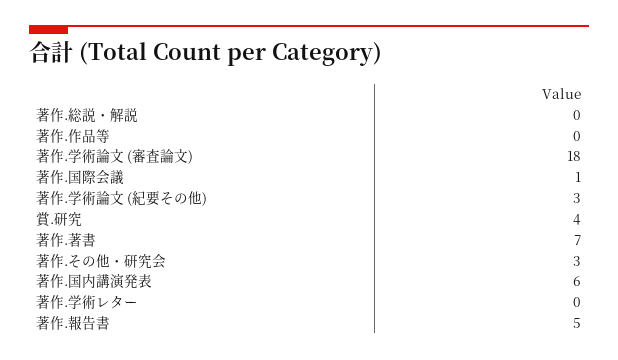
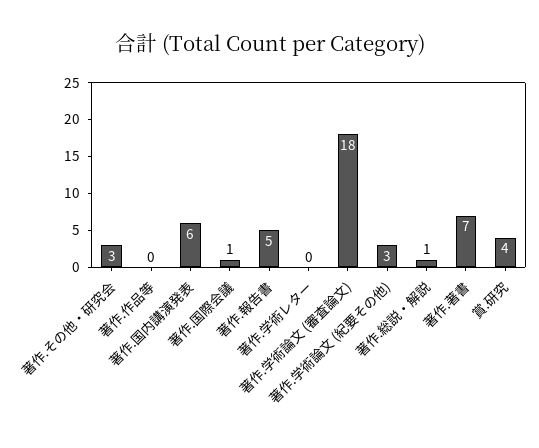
著作.総説・解説: 0 -> 1

